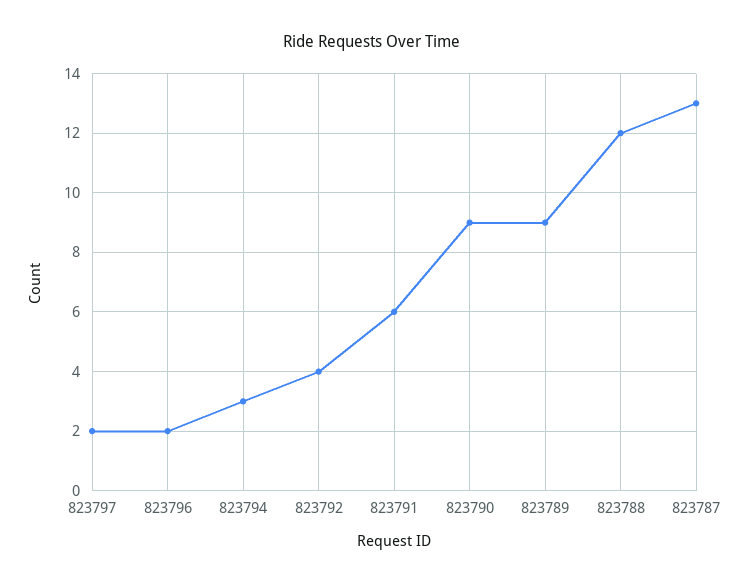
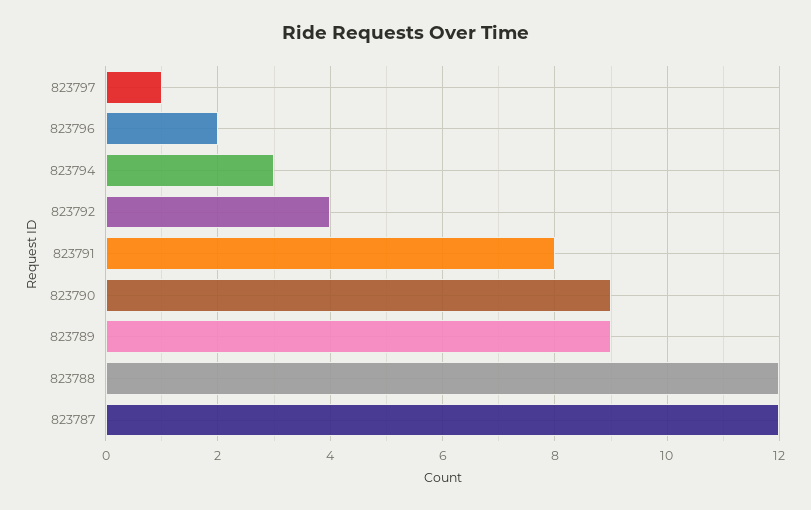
823797: 2 -> 1
823791: 6 -> 8
823787: 13 -> 12

